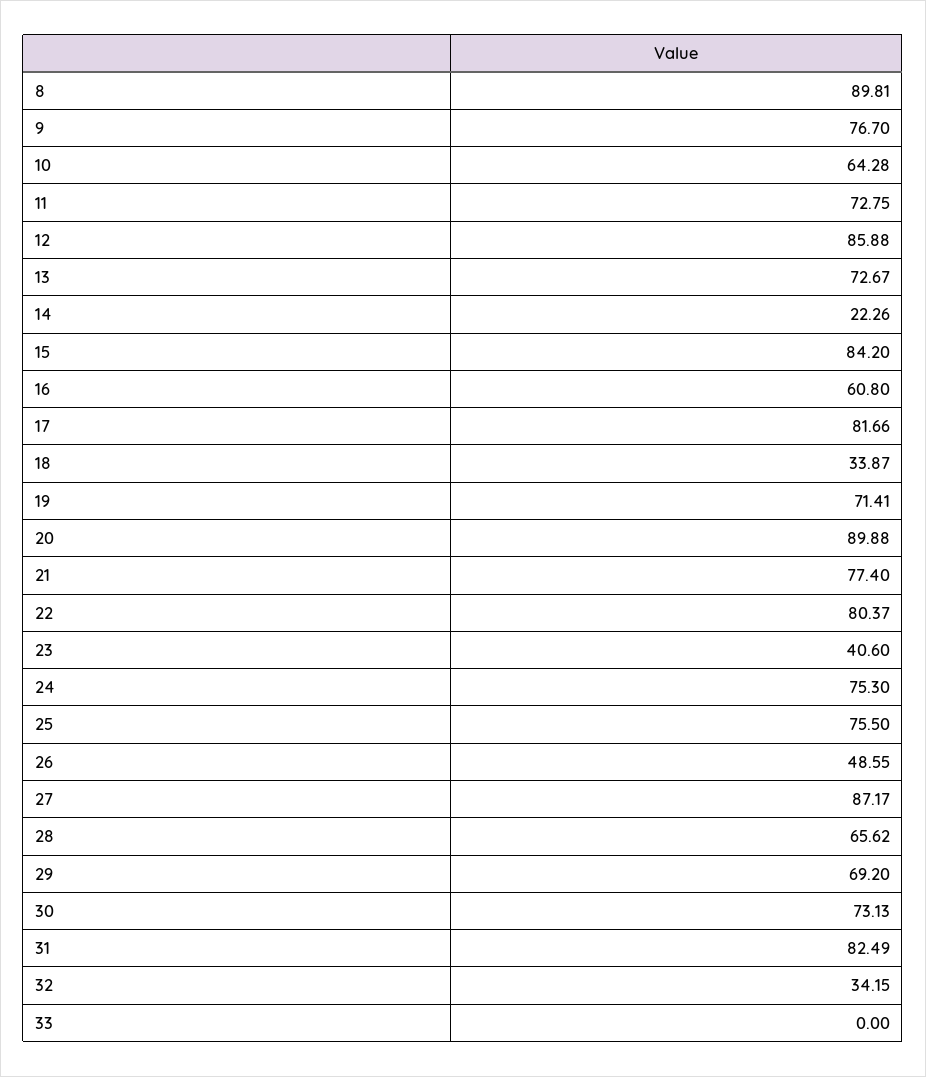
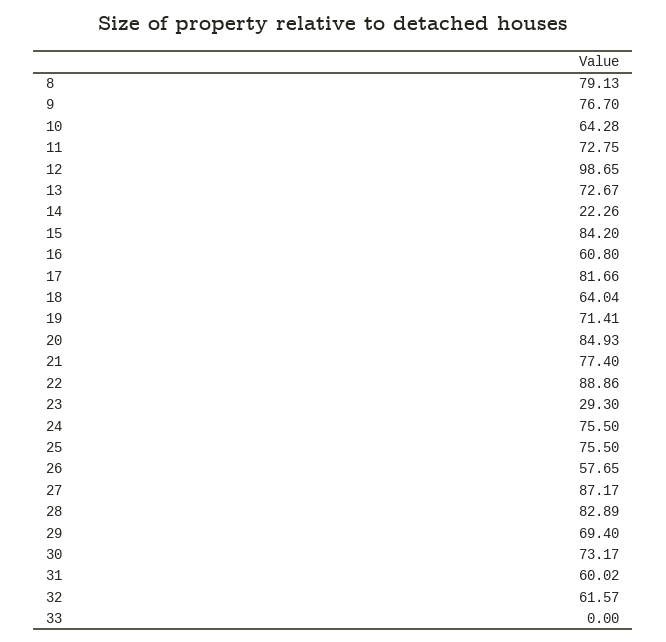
8: 89.81 -> 79.13
12: 85.88 -> 98.65
18: 33.87 -> 64.04
20: 89.88 -> 84.93
22: 80.37 -> 88.86
23: 40.6 -> 29.3
24: 75.3 -> 75.5
26: 48.55 -> 57.65
28: 65.62 -> 82.89
29: 69.2 -> 69.4
30: 73.13 -> 73.17
31: 82.49 -> 60.02
32: 34.15 -> 61.57

